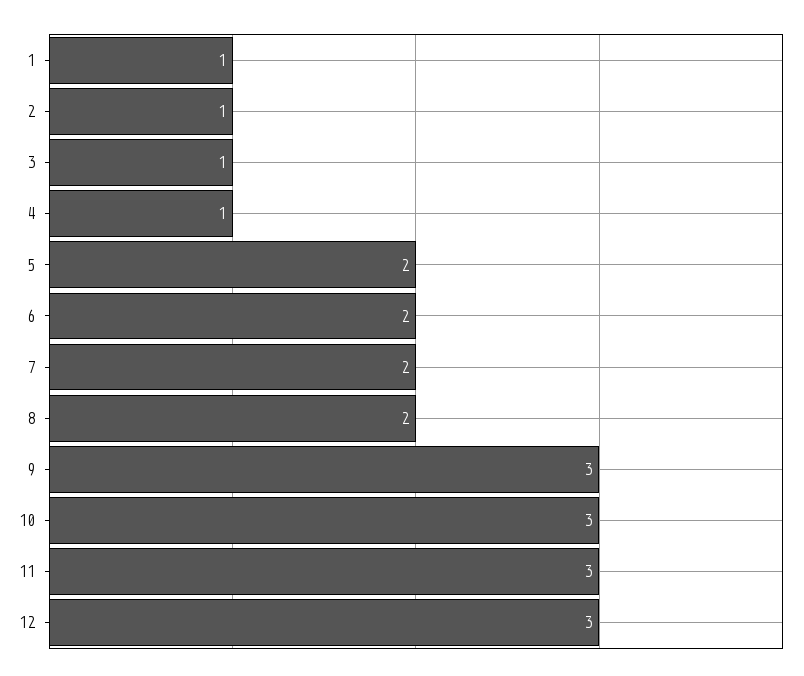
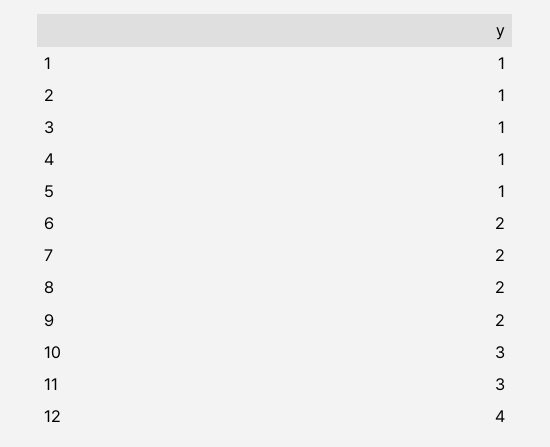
5: 2 -> 1
9: 3 -> 2
12: 3 -> 4

